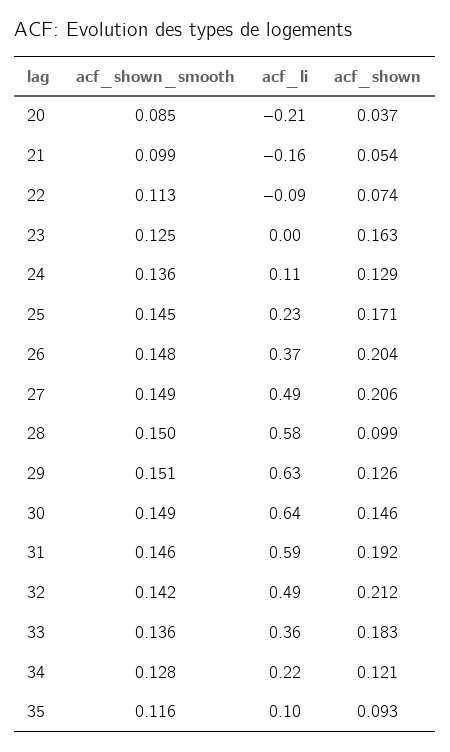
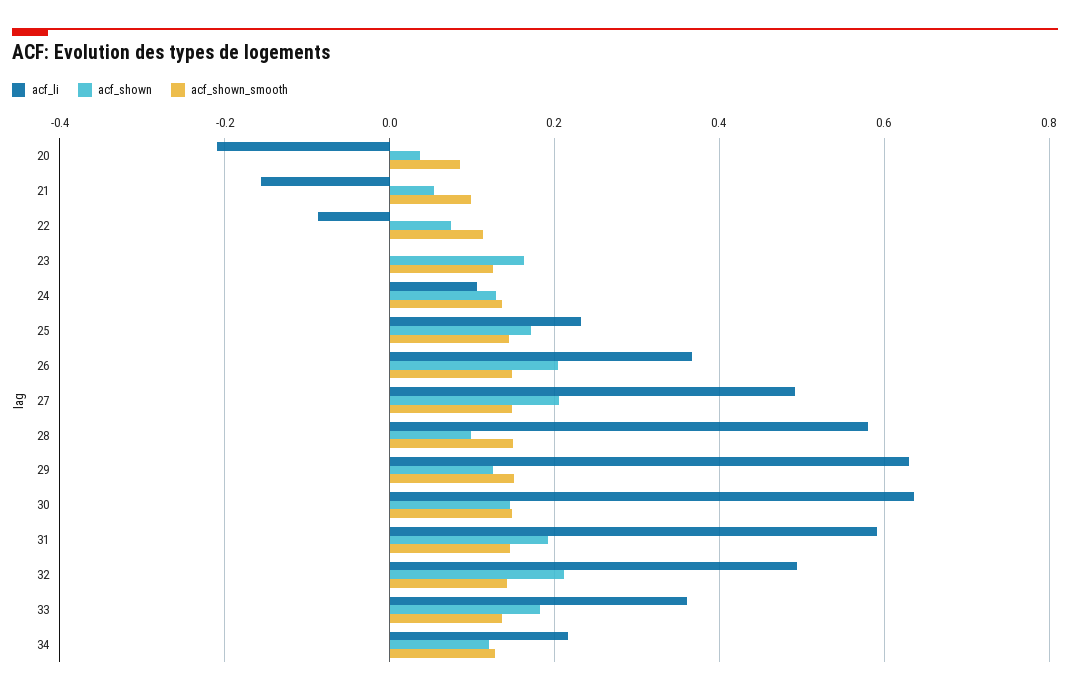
acf_shown_smooth, 35: 0.116 -> none
acf_li, 35: 0.1 -> none
acf_shown, 35: 0.093 -> none

